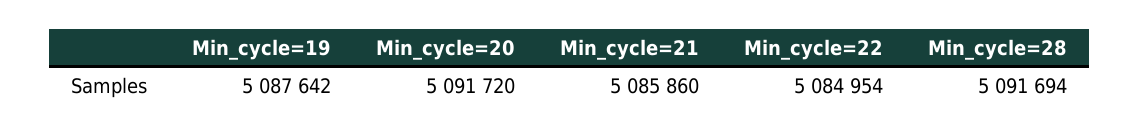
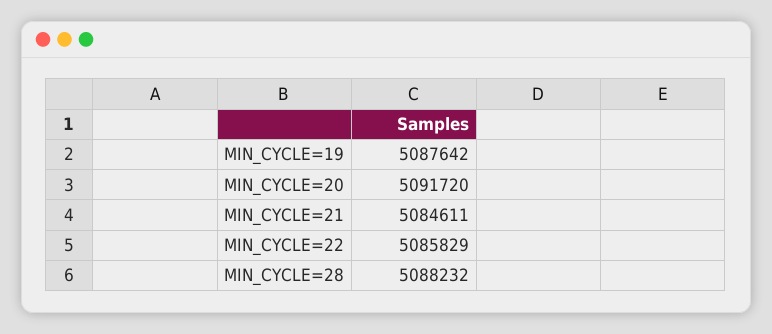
Min_cycle=21: 5085860 -> 5084611
Min_cycle=22: 5084954 -> 5085829
Min_cycle=28: 5091694 -> 5088232

